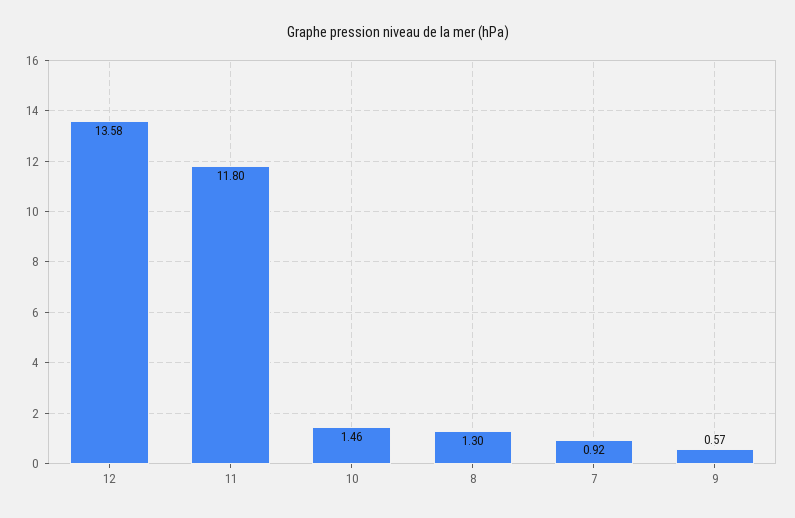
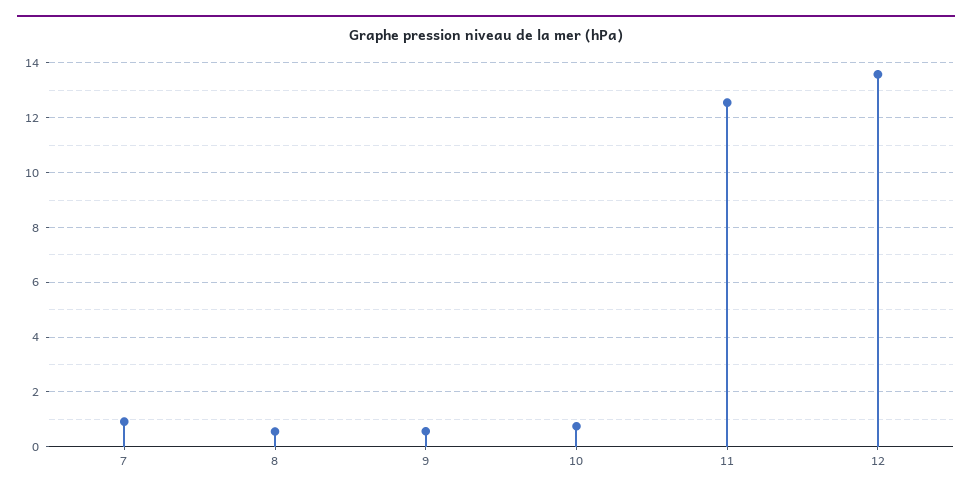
11: 11.8 -> 12.5
10: 1.46 -> 0.75
8: 1.3 -> 0.5

